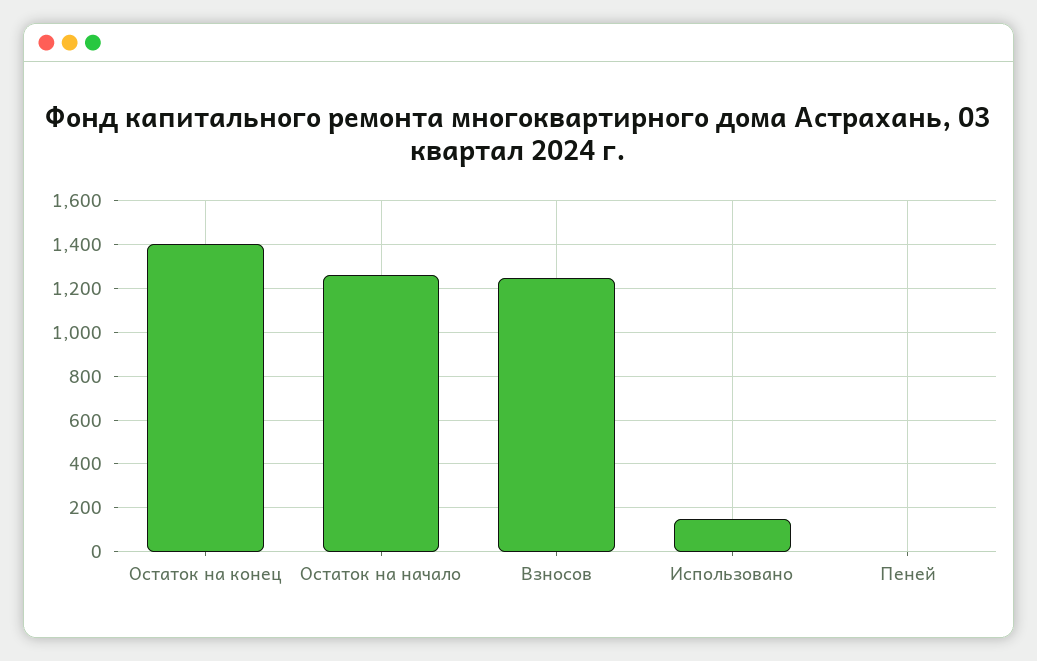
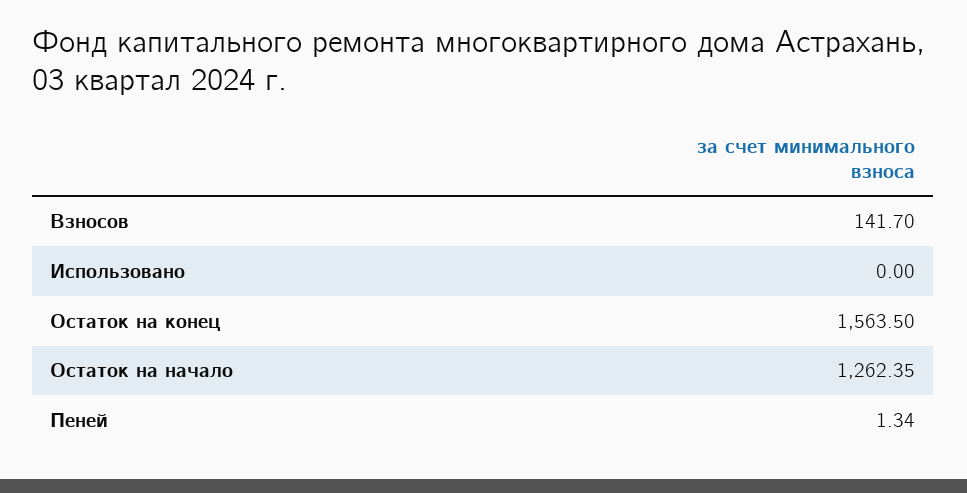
Остаток на конец: 1400 -> 1563.5
Взносов: 1250 -> 141.7
Использовано: 150 -> 0

